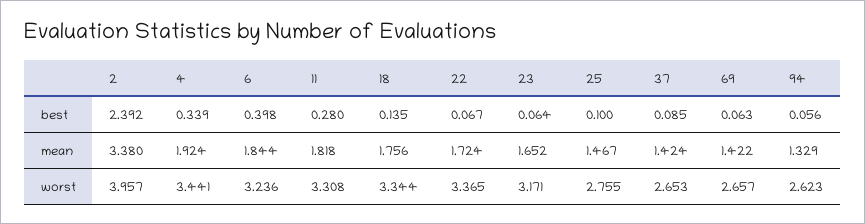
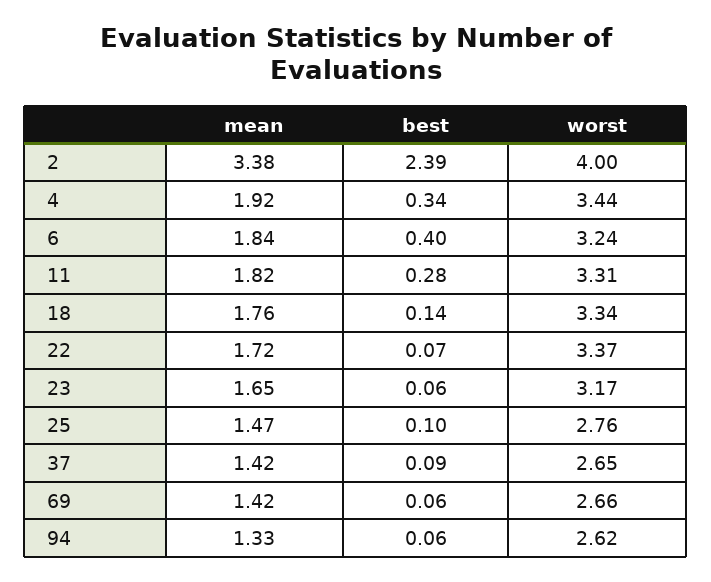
2, worst: 3.957 -> 4

